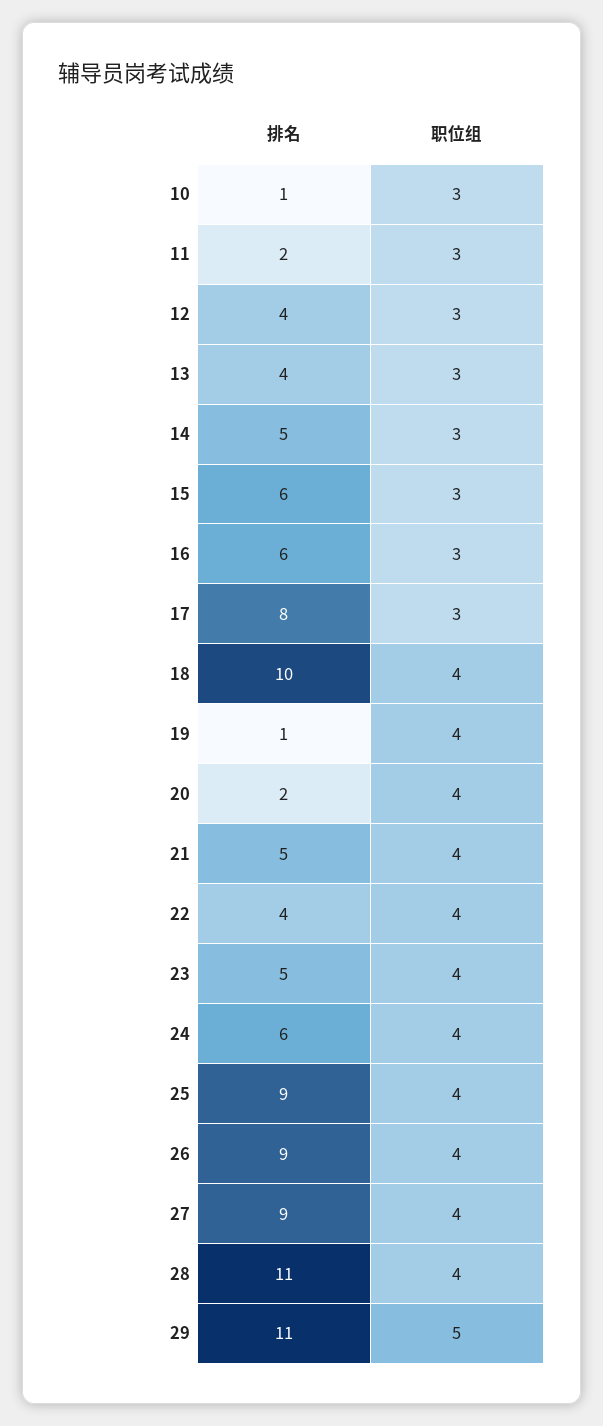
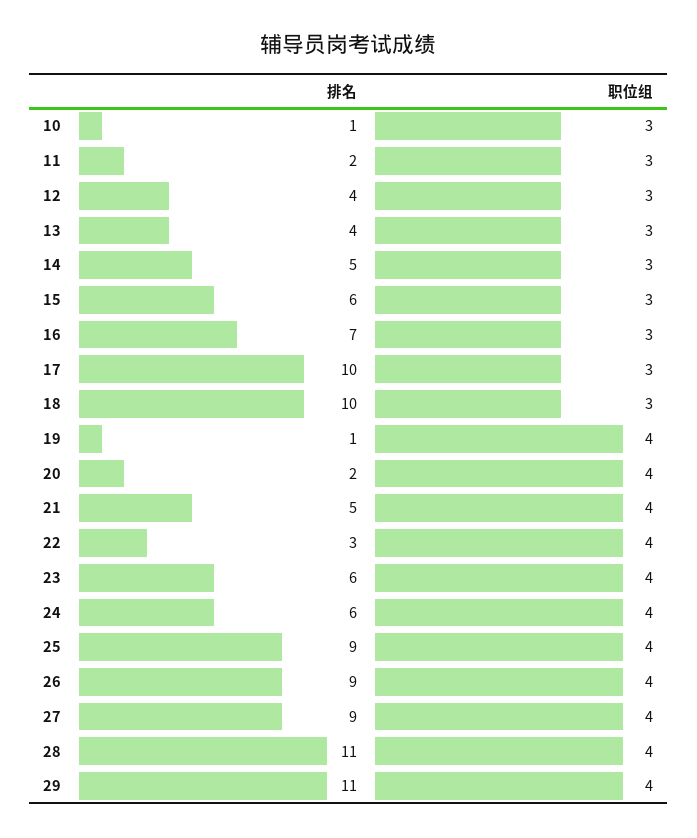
排名, 16: 6 -> 7
排名, 17: 8 -> 10
职位组, 18: 4 -> 3
排名, 22: 4 -> 3
排名, 23: 5 -> 6
职位组, 29: 5 -> 4

